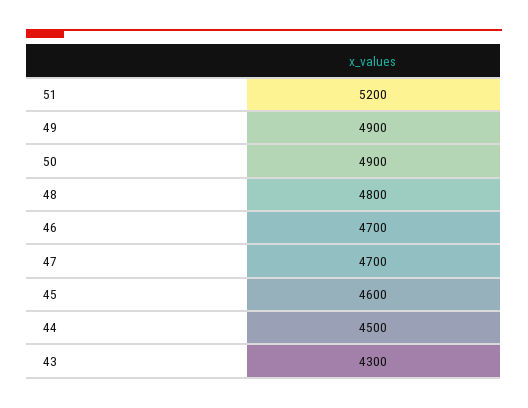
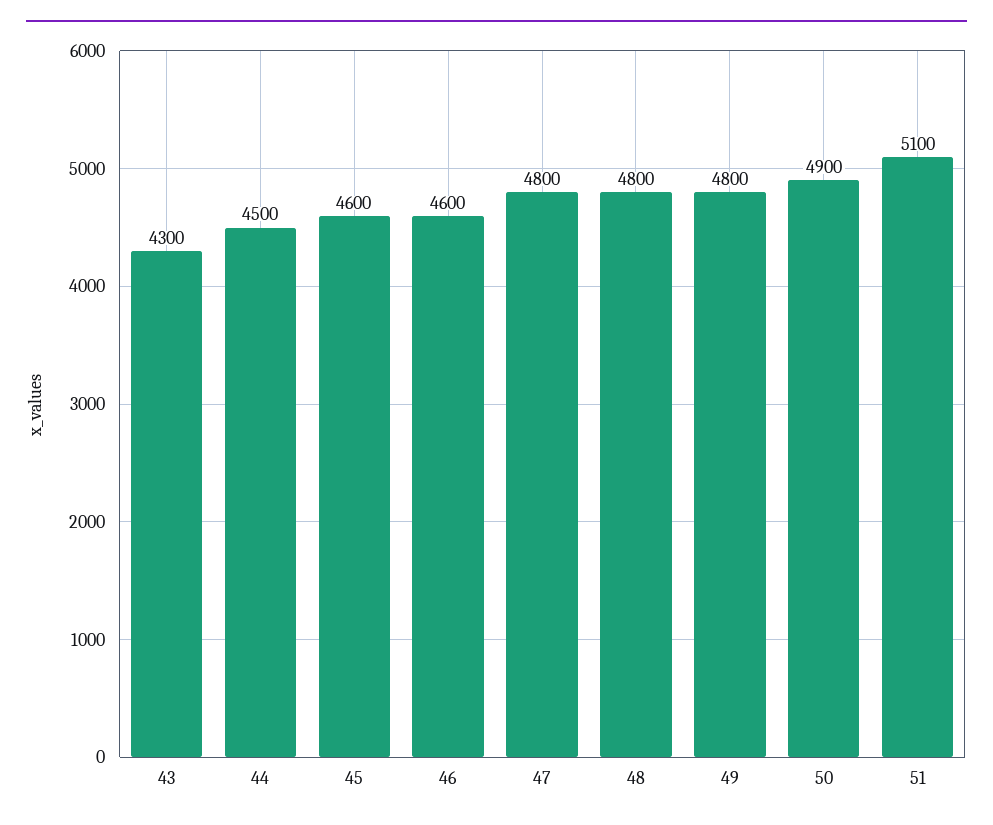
51: 5200 -> 5100
49: 4900 -> 4800
46: 4700 -> 4600
47: 4700 -> 4800

